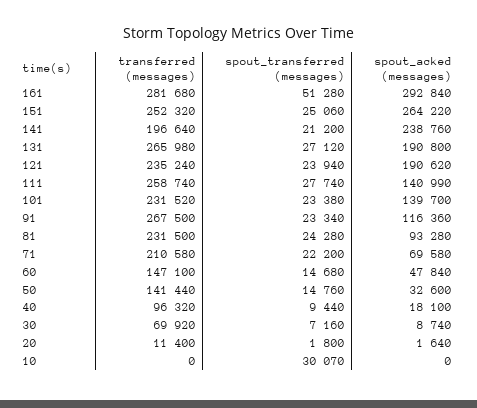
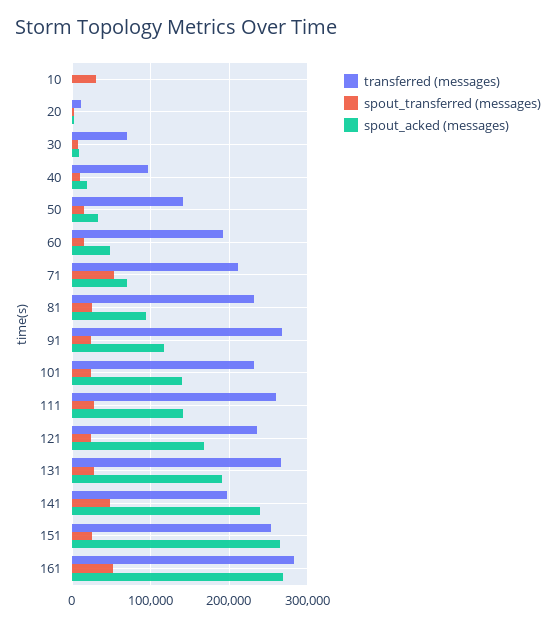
spout_acked (messages), 161: 292840 -> 270000
spout_transferred (messages), 141: 21200 -> 50000
spout_acked (messages), 121: 190620 -> 170000
spout_transferred (messages), 71: 22200 -> 50000
transferred (messages), 60: 147100 -> 190000

